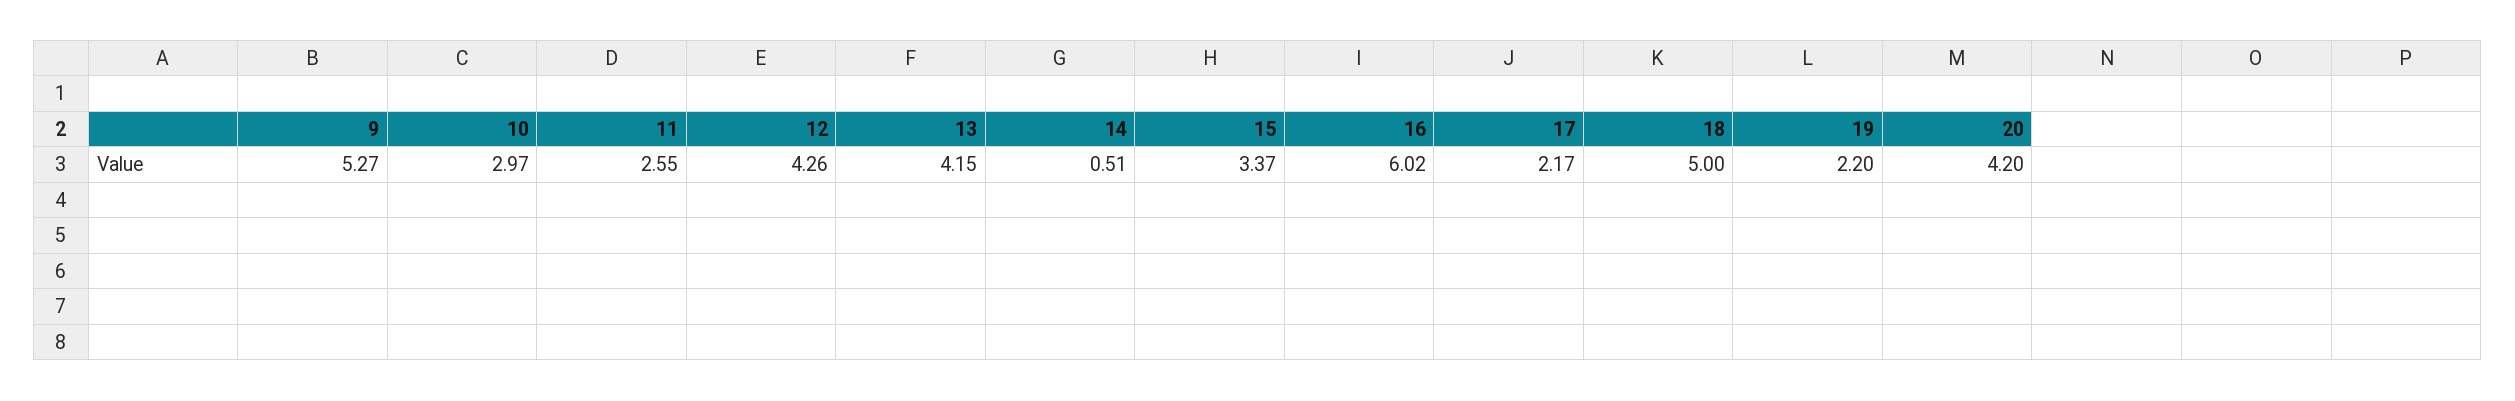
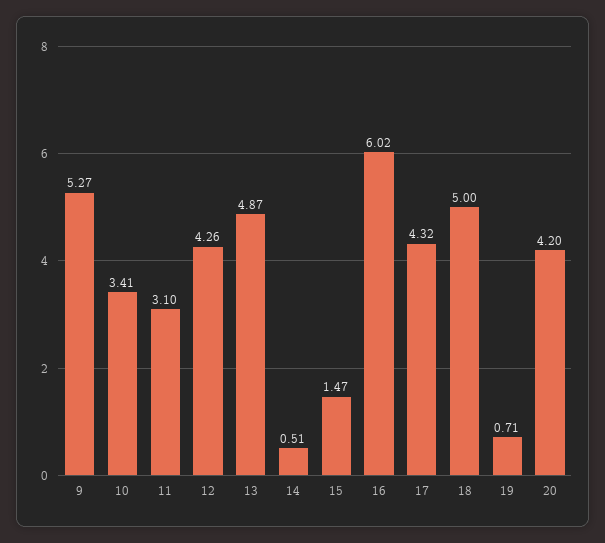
10: 2.97 -> 3.41
11: 2.55 -> 3.1
13: 4.15 -> 4.87
15: 3.37 -> 1.47
17: 2.17 -> 4.32
19: 2.2 -> 0.71

